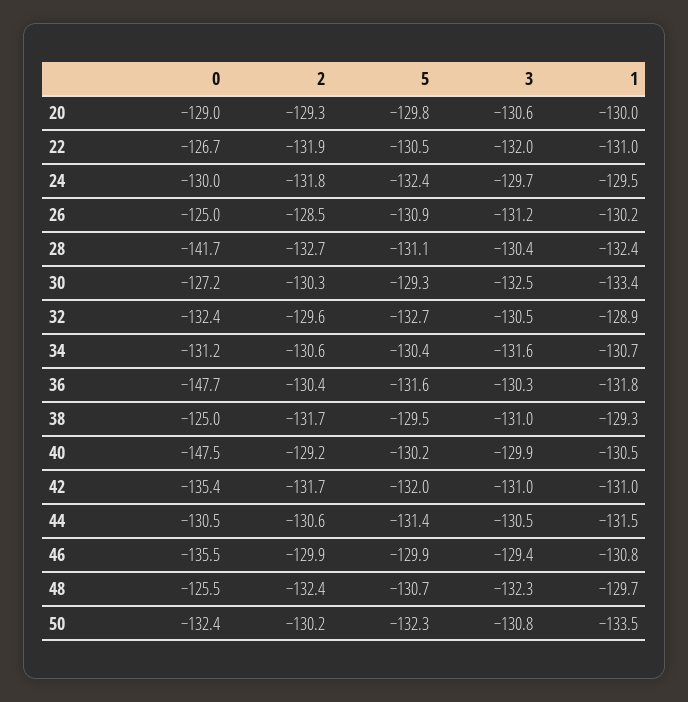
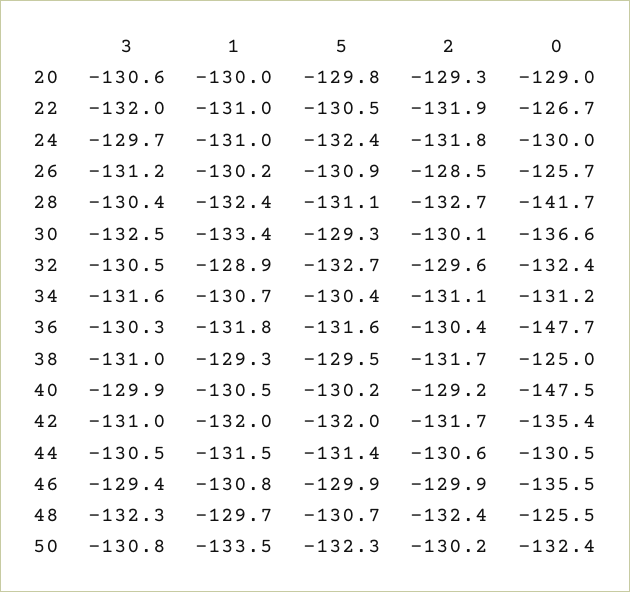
1, 24: -129.5 -> -131
0, 26: -125 -> -125.7
0, 30: -127.2 -> -136.6
2, 30: -130.3 -> -130.1
2, 34: -130.6 -> -131.1
1, 42: -131 -> -132

